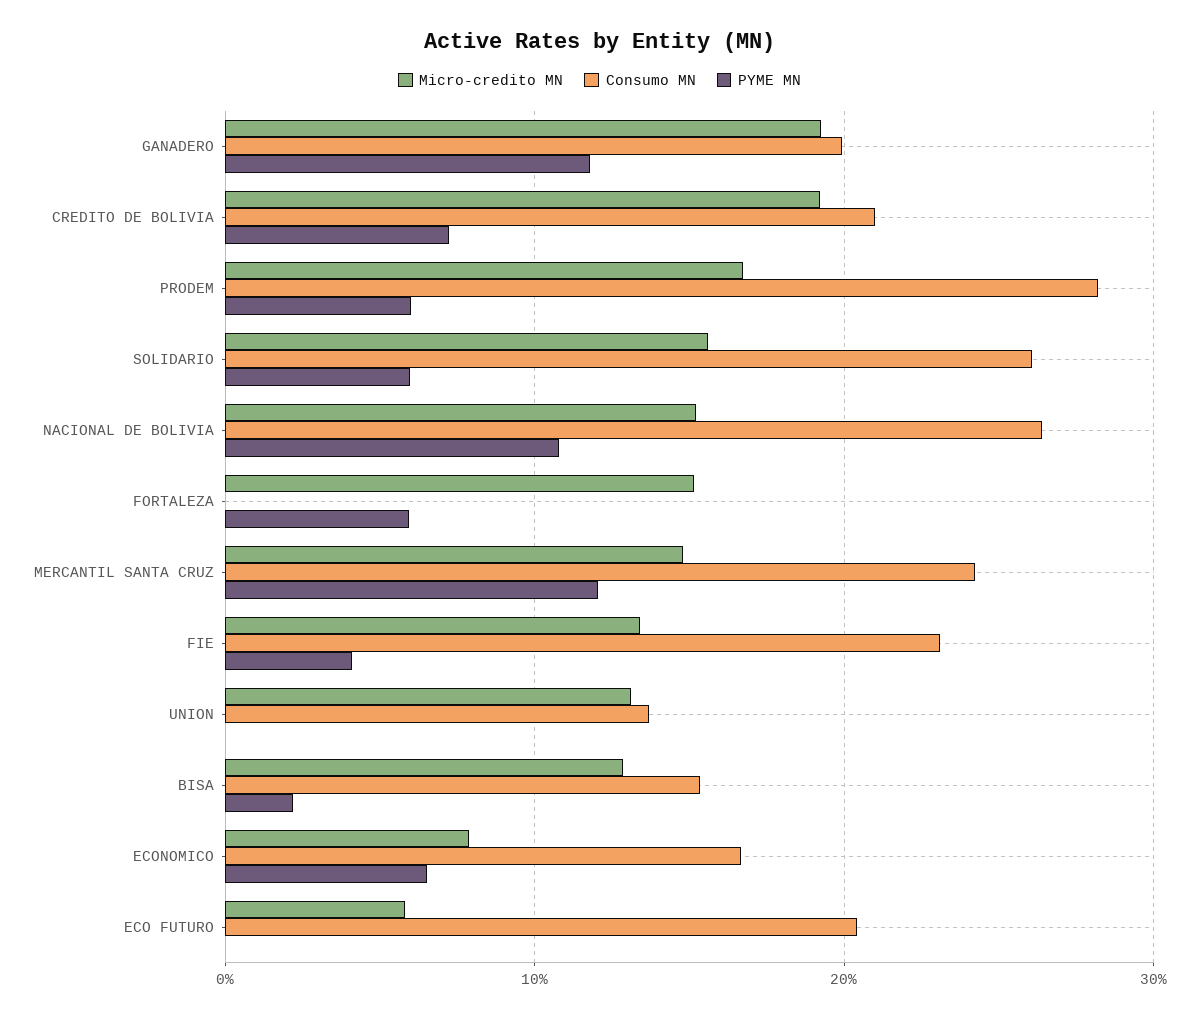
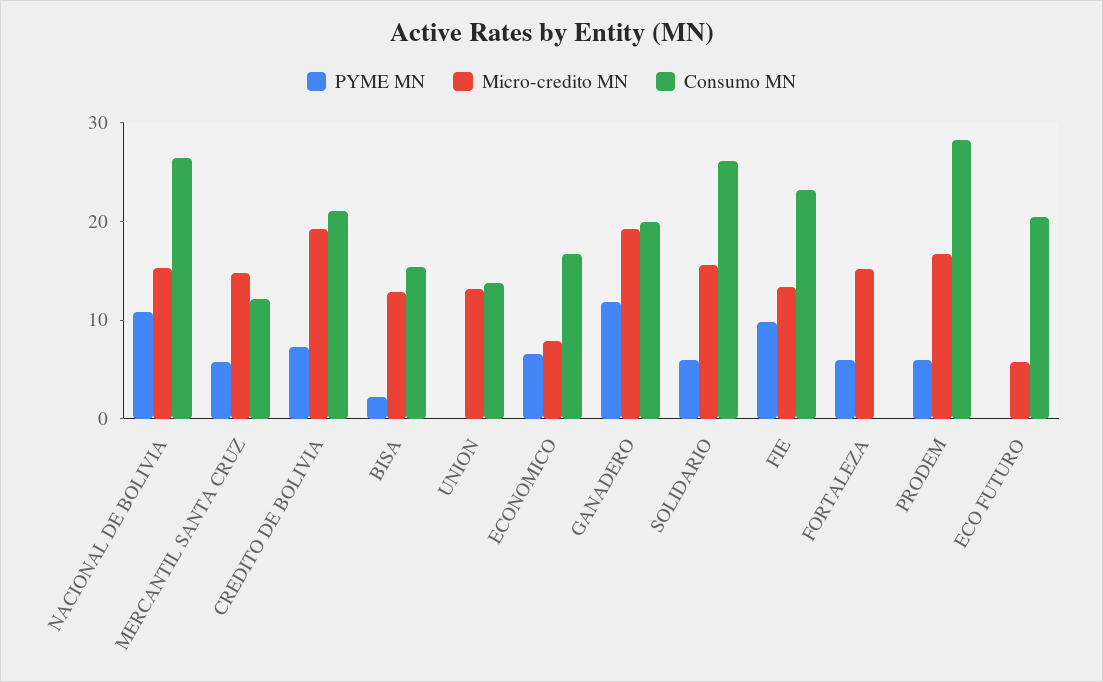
Consumo MN, MERCANTIL SANTA CRUZ: 24 -> 12
PYME MN, MERCANTIL SANTA CRUZ: 12 -> 6
PYME MN, FIE: 4 -> 10

